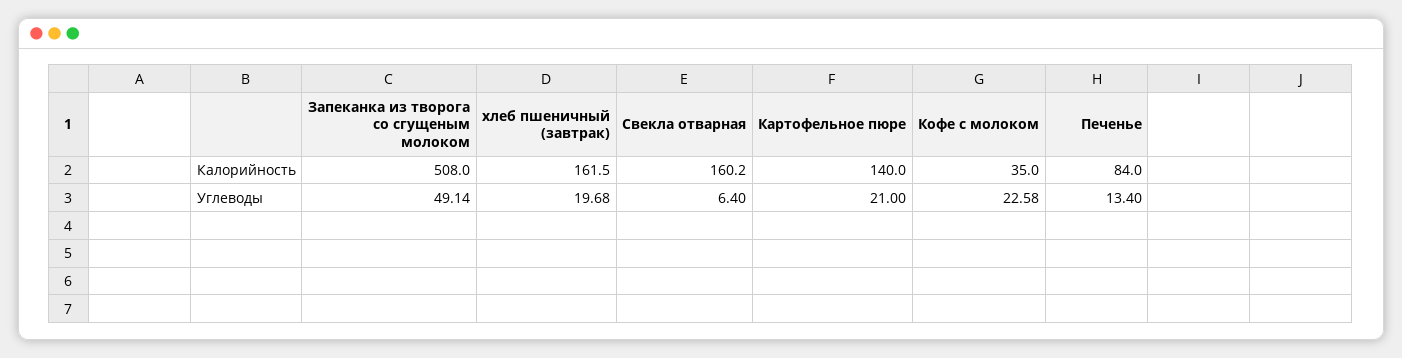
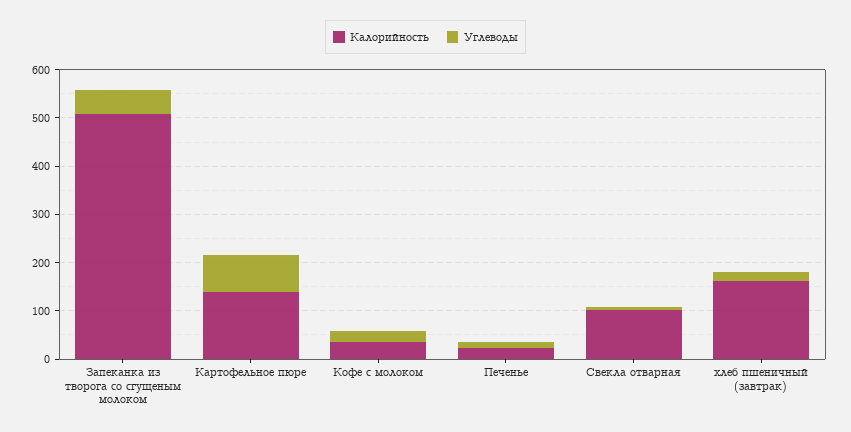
Калорийность, Свекла отварная: 160.2 -> 100
Калорийность, Печенье: 84 -> 20
Углеводы, Картофельное пюре: 21 -> 80

